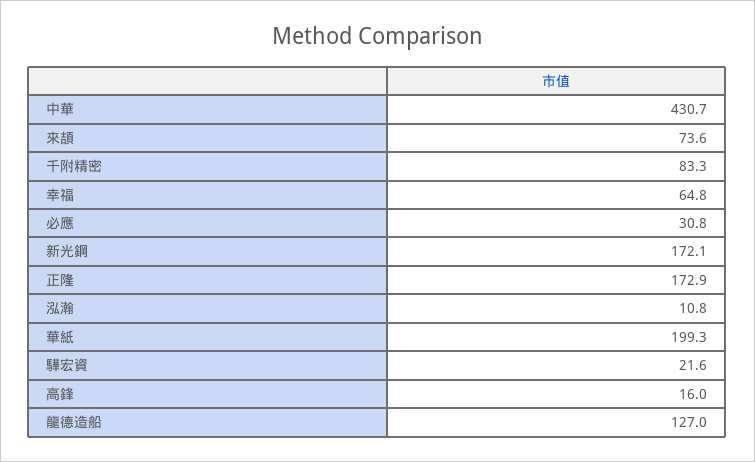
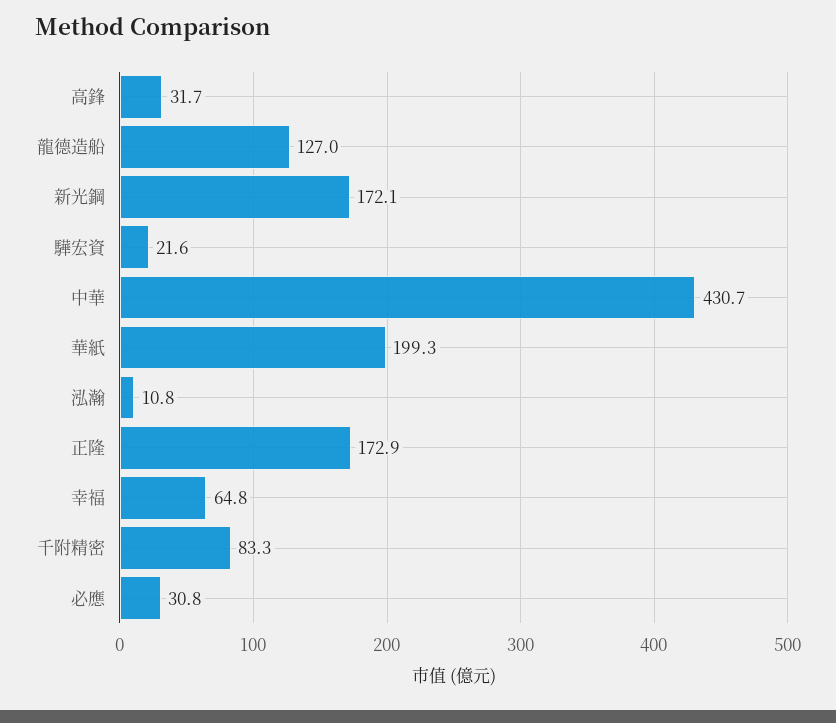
來頡: 73.6 -> none
高鋒: 16 -> 31.7

